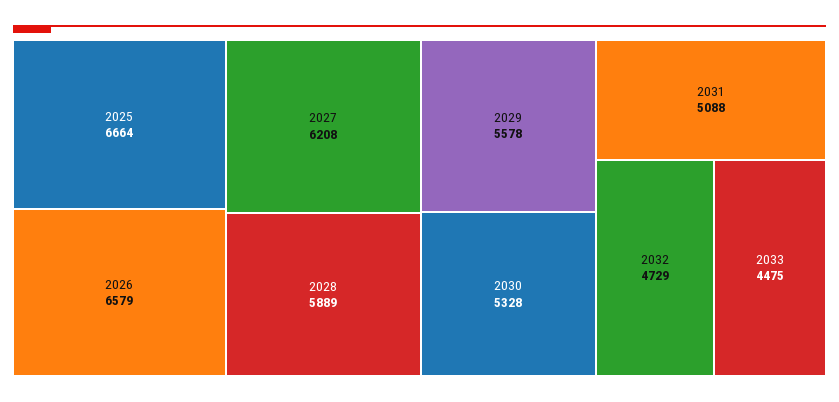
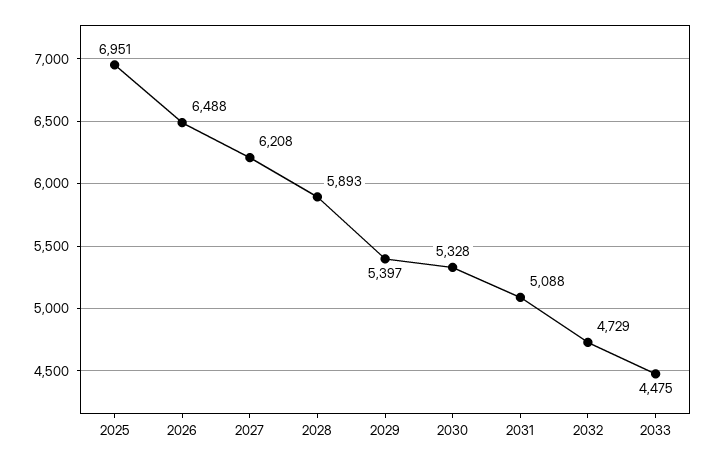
2025: 6664 -> 6951
2026: 6579 -> 6488
2028: 5889 -> 5893
2029: 5578 -> 5397

